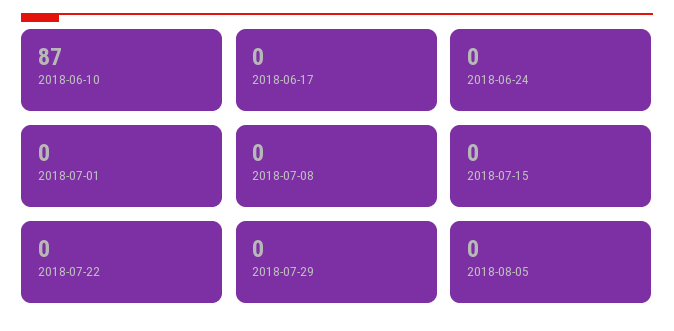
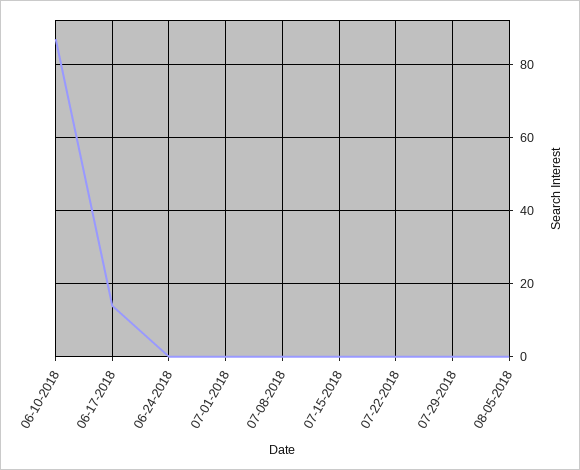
2018-06-17: 0 -> 15

